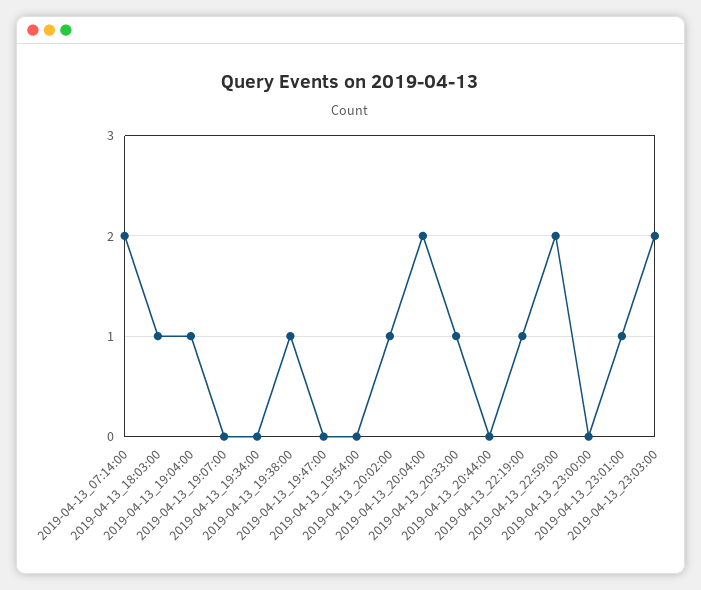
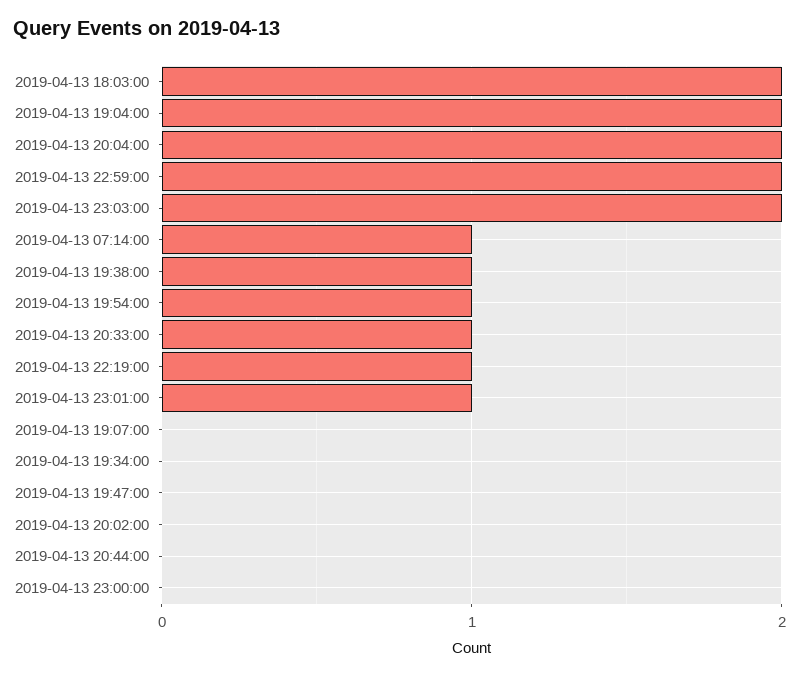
2019-04-13_07:14:00: 2 -> 1
2019-04-13_18:03:00: 1 -> 2
2019-04-13_19:04:00: 1 -> 2
2019-04-13_19:54:00: 0 -> 1
2019-04-13_20:02:00: 1 -> 0

